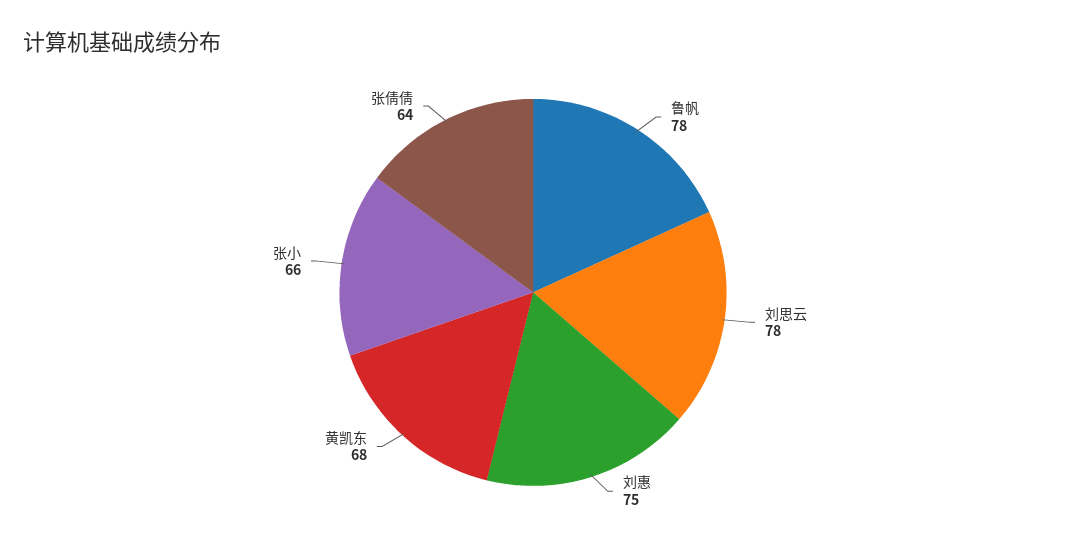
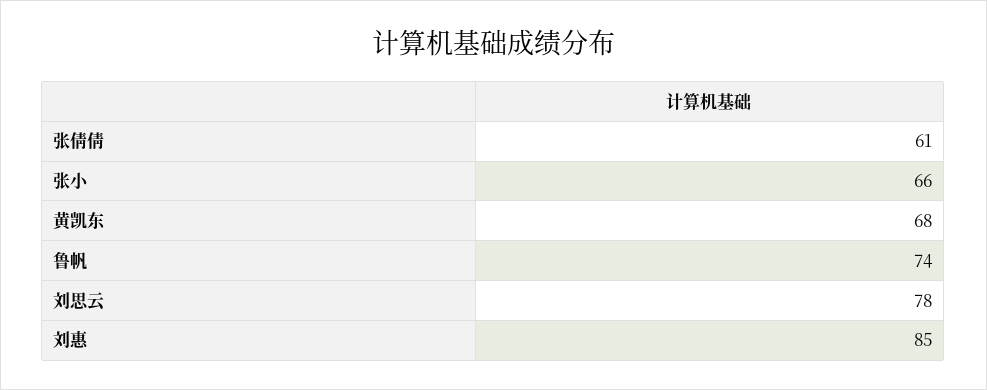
鲁帆: 78 -> 74
刘惠: 75 -> 85
张倩倩: 64 -> 61

